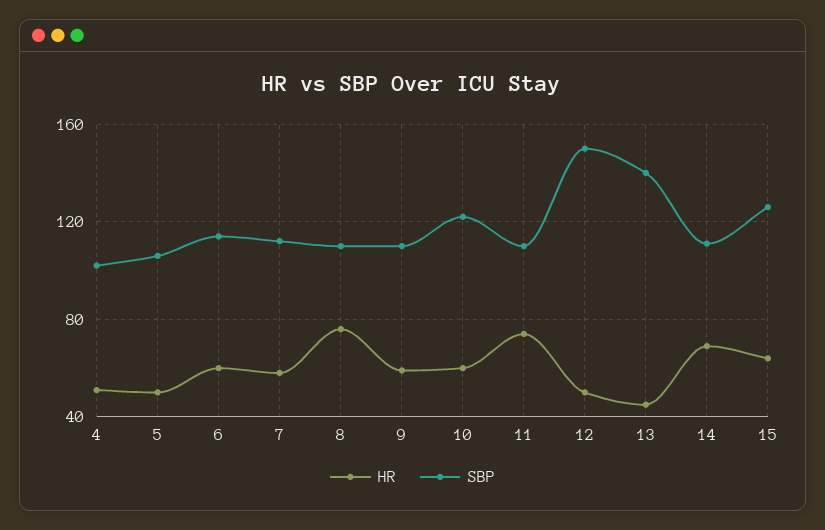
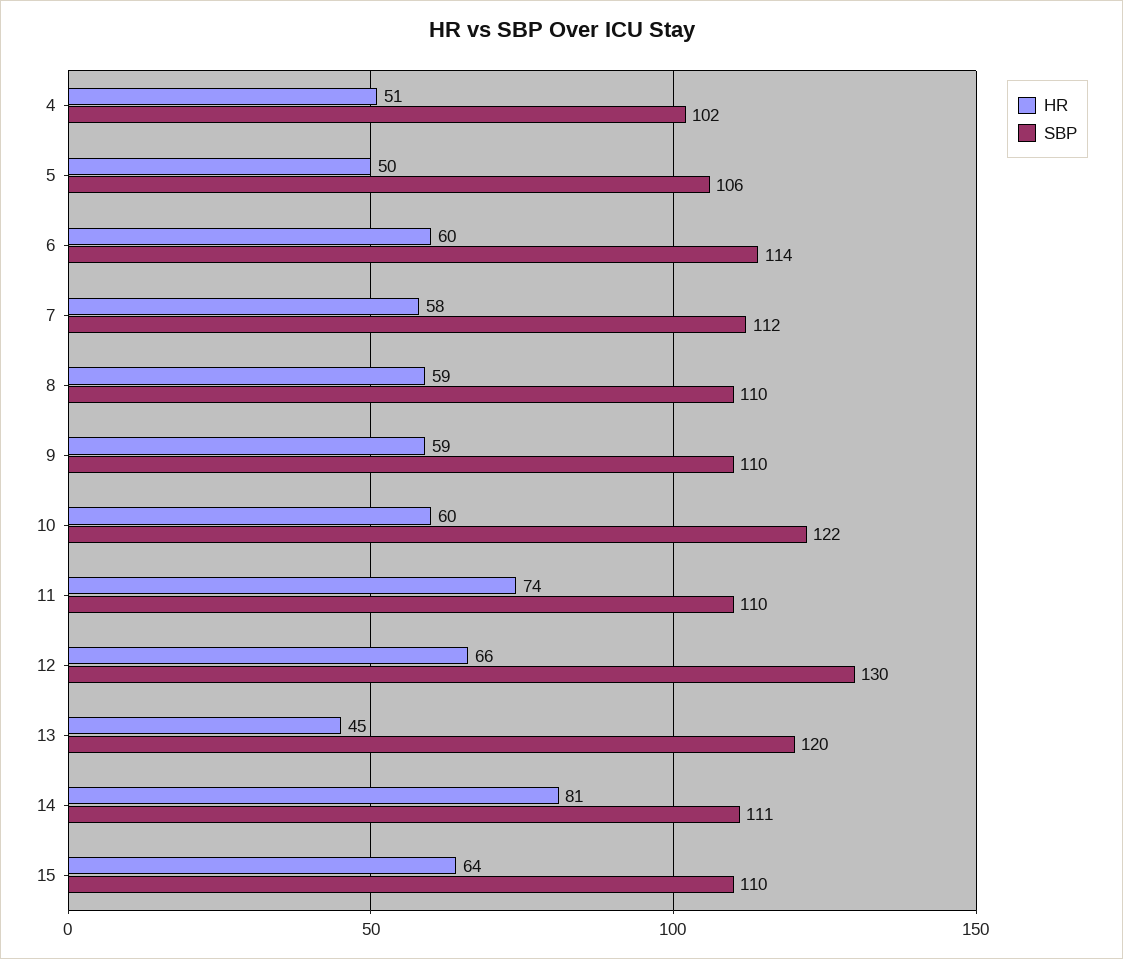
HR, 8: 75 -> 59
HR, 12: 50 -> 66
SBP, 12: 150 -> 130
SBP, 13: 140 -> 120
HR, 14: 70 -> 81
SBP, 15: 125 -> 110

